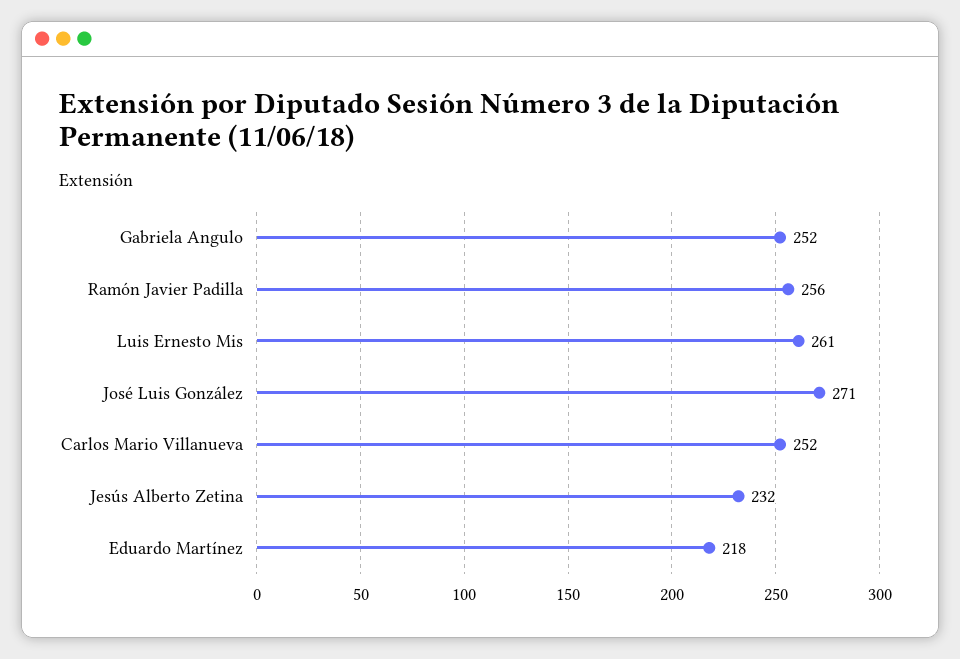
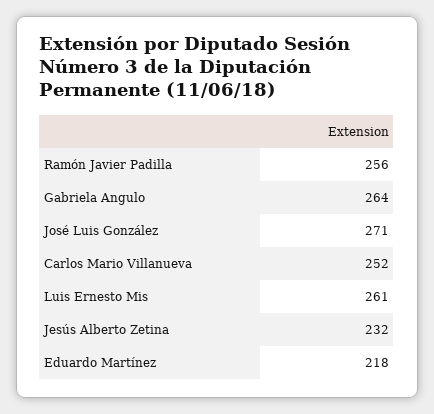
Gabriela Angulo: 252 -> 264

